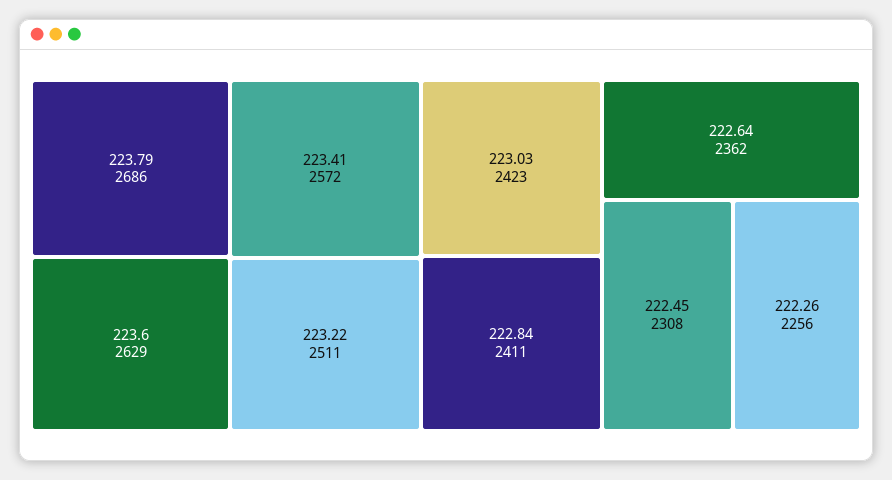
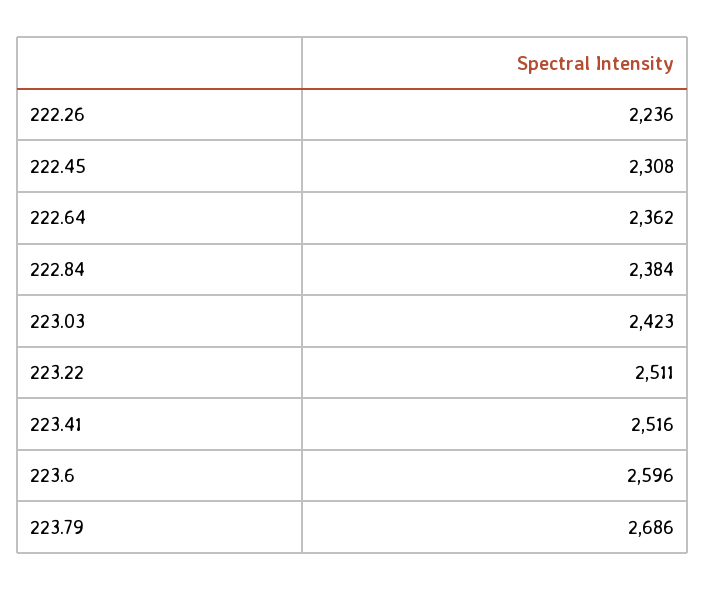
223.6: 2629 -> 2596
223.41: 2572 -> 2516
222.84: 2411 -> 2384
222.26: 2256 -> 2236

